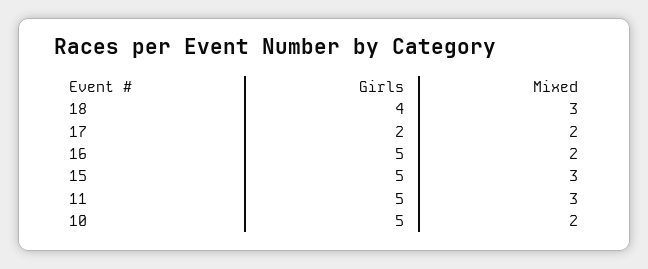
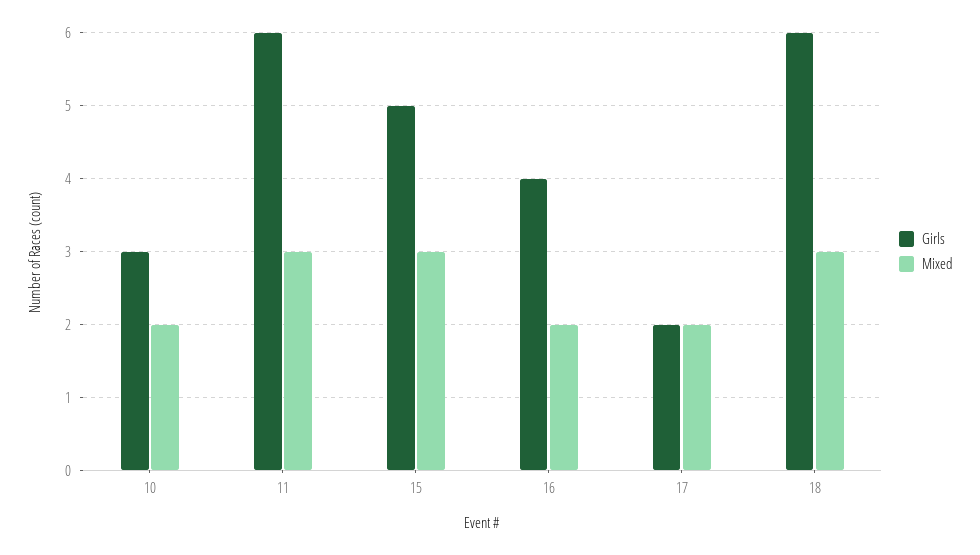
Girls, 18: 4 -> 6
Girls, 16: 5 -> 4
Girls, 11: 5 -> 6
Girls, 10: 5 -> 3

